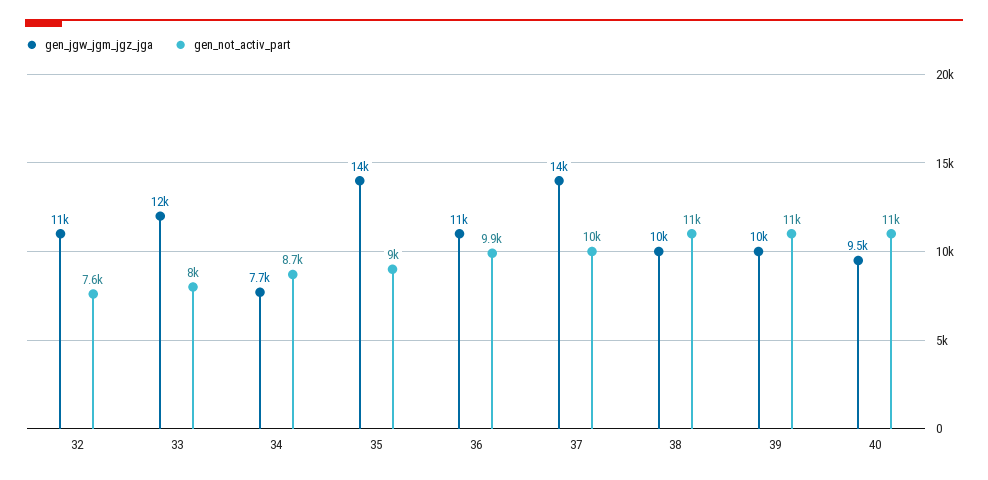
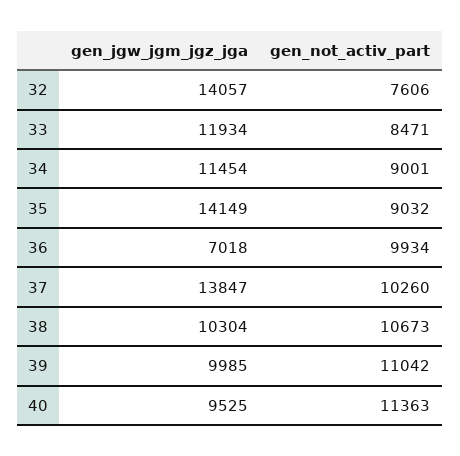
gen_jgw_jgm_jgz_jga, 32: 11000 -> 14057
gen_not_activ_part, 33: 8000 -> 8471
gen_jgw_jgm_jgz_jga, 34: 7700 -> 11454
gen_not_activ_part, 34: 8700 -> 9001
gen_jgw_jgm_jgz_jga, 36: 11000 -> 7018

